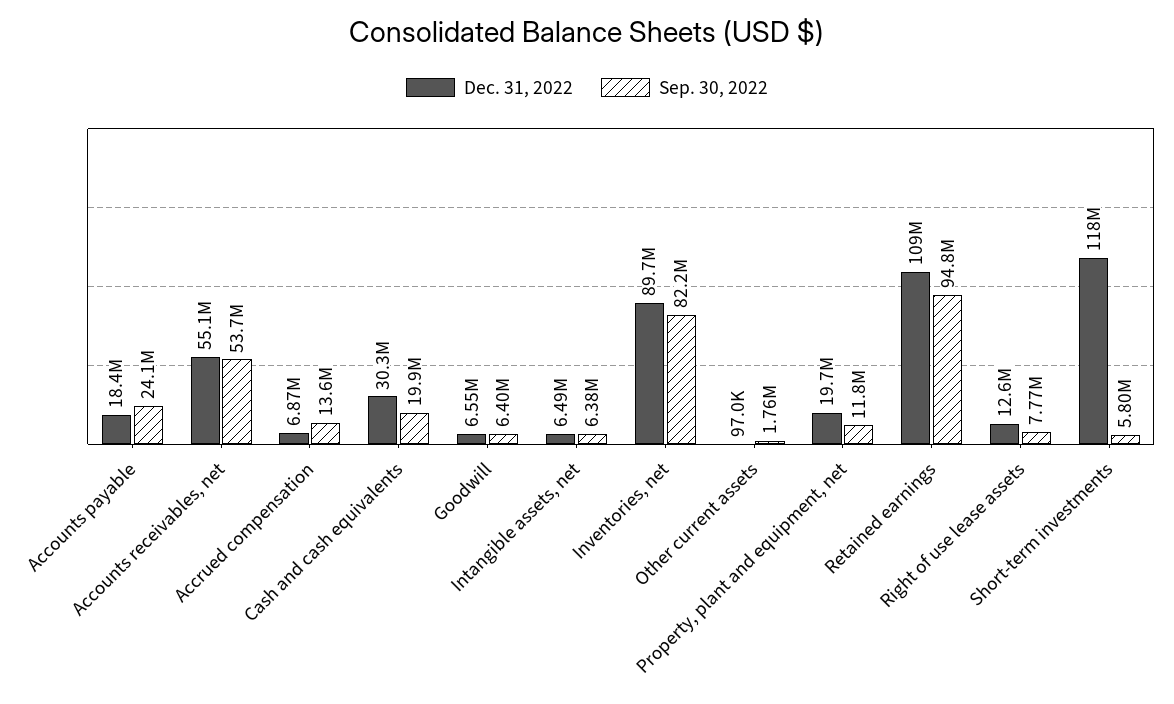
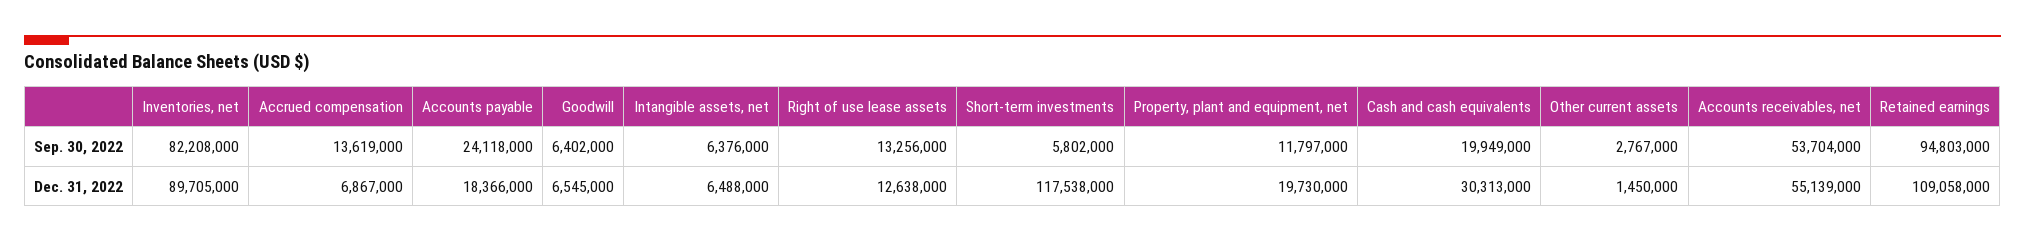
Dec. 31, 2022, Other current assets: 97000 -> 1450000
Sep. 30, 2022, Other current assets: 1760000 -> 2767000
Sep. 30, 2022, Right of use lease assets: 7770000 -> 13256000

